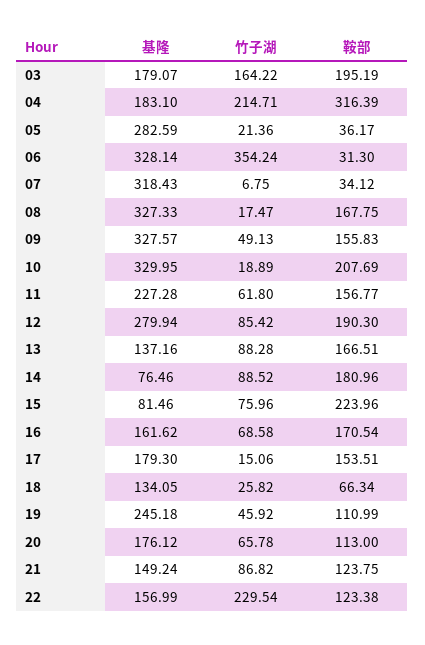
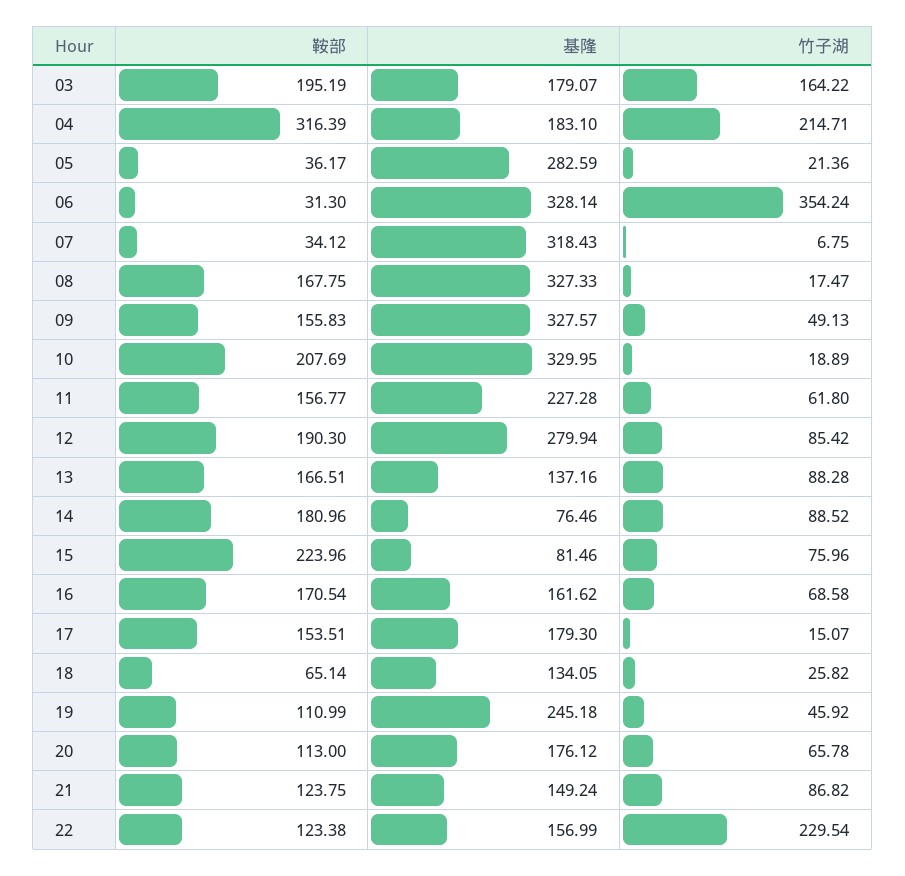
竹子湖, 17: 15.06 -> 15.07
鞍部, 18: 66.34 -> 65.14

